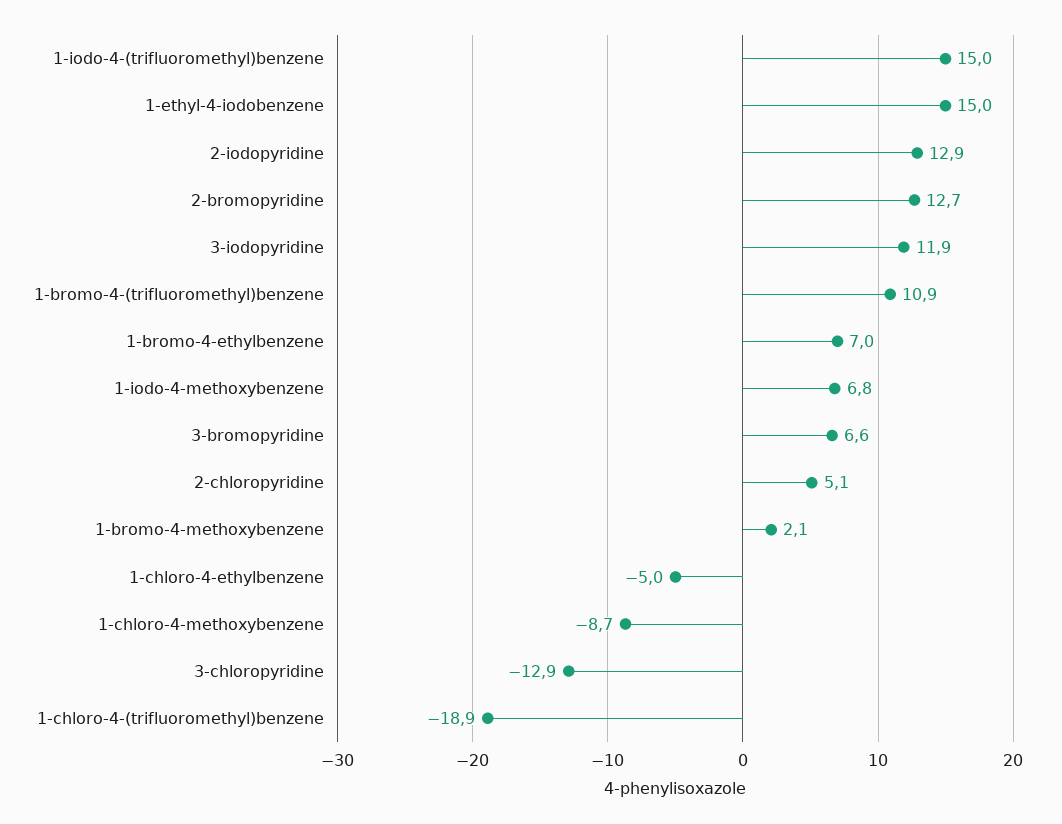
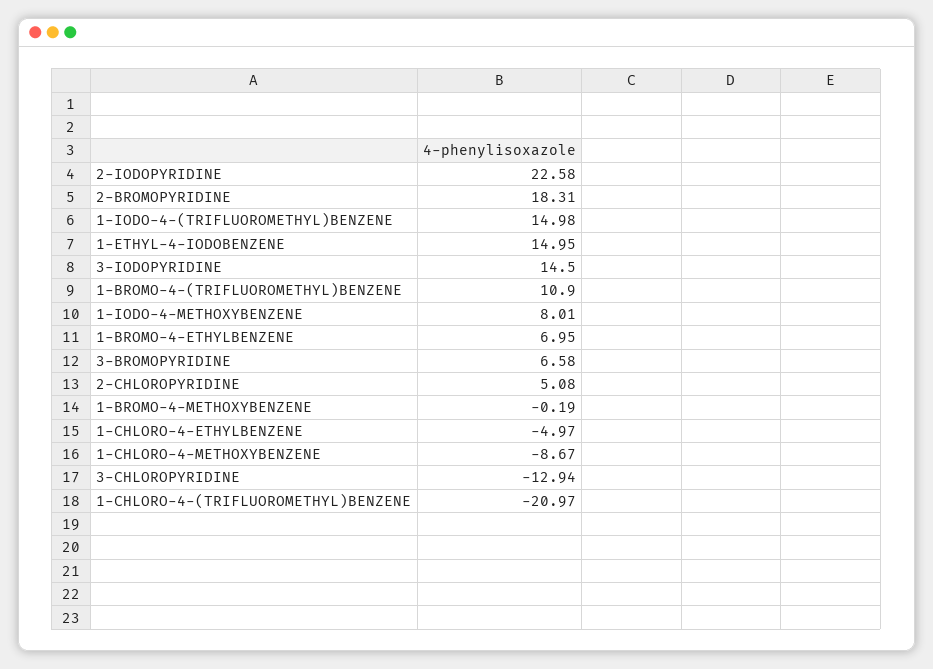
2-iodopyridine: 12.9 -> 22.58
2-bromopyridine: 12.7 -> 18.31
3-iodopyridine: 11.9 -> 14.5
1-iodo-4-methoxybenzene: 6.8 -> 8.01
1-bromo-4-methoxybenzene: 2.1 -> -0.19
1-chloro-4-(trifluoromethyl)benzene: -18.9 -> -20.97

